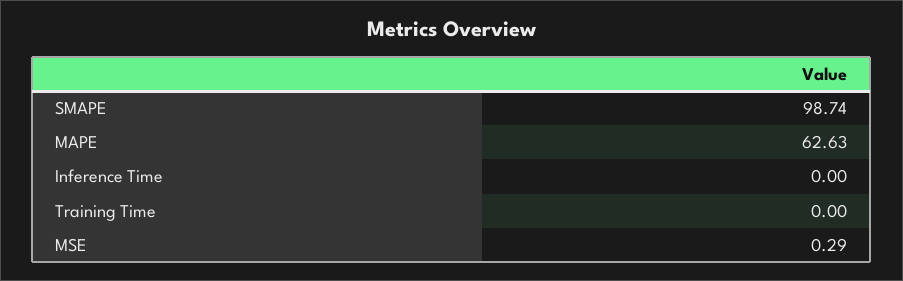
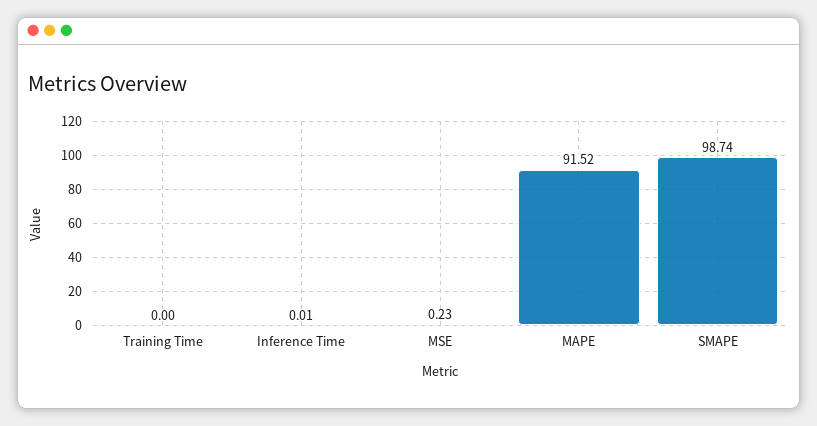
MAPE: 62.63 -> 91.52
Inference Time: 0 -> 0.01
MSE: 0.29 -> 0.23

